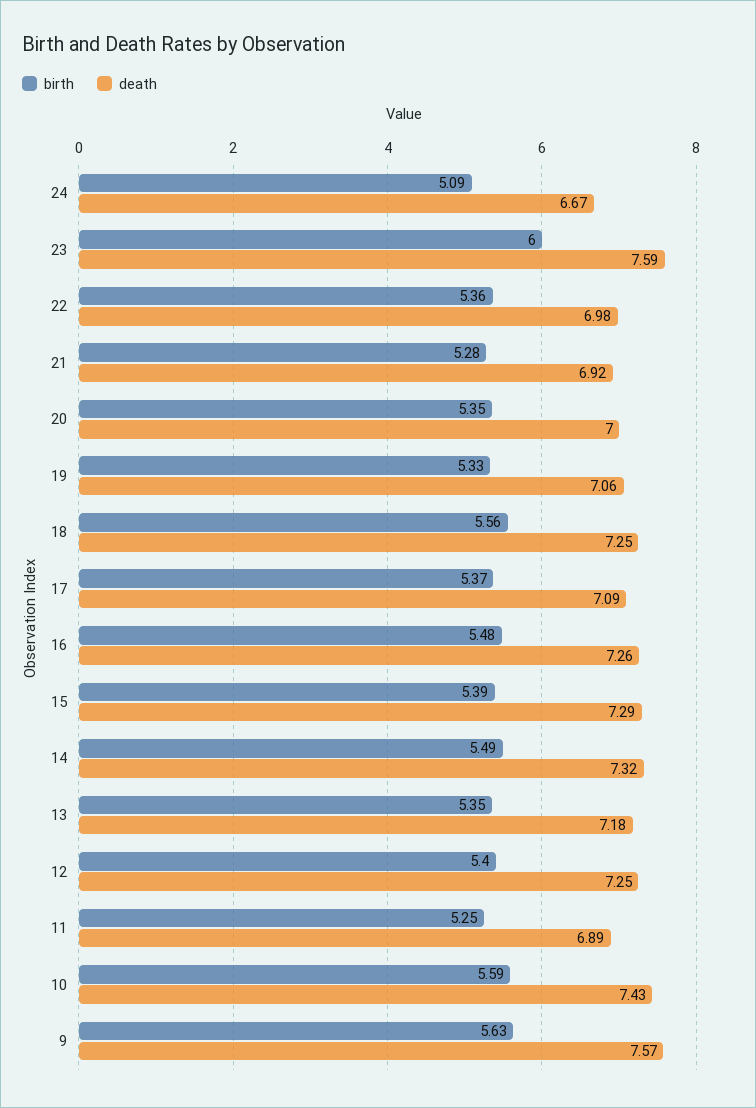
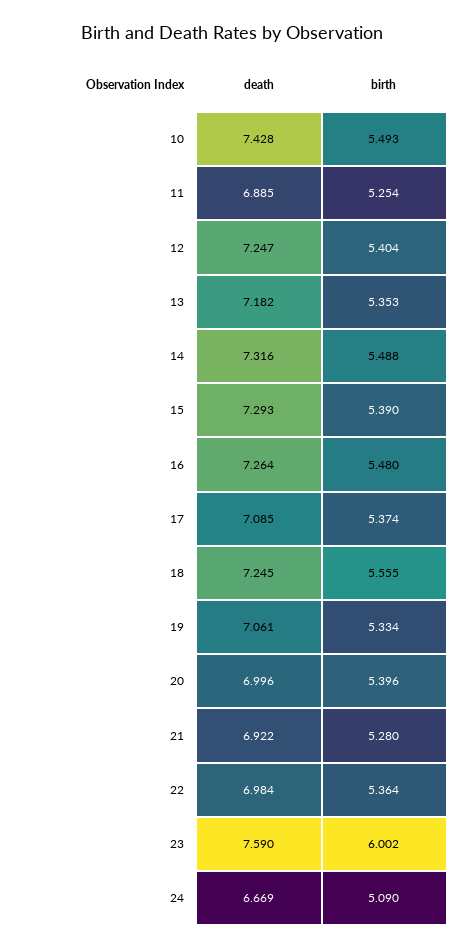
birth, 20: 5.35 -> 5.396
birth, 10: 5.59 -> 5.493
birth, 9: 5.63 -> none
death, 9: 7.57 -> none

